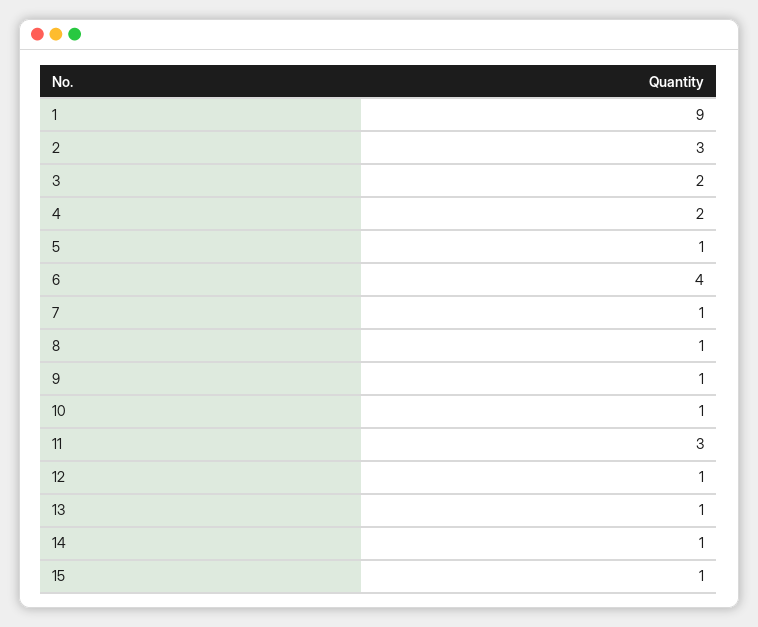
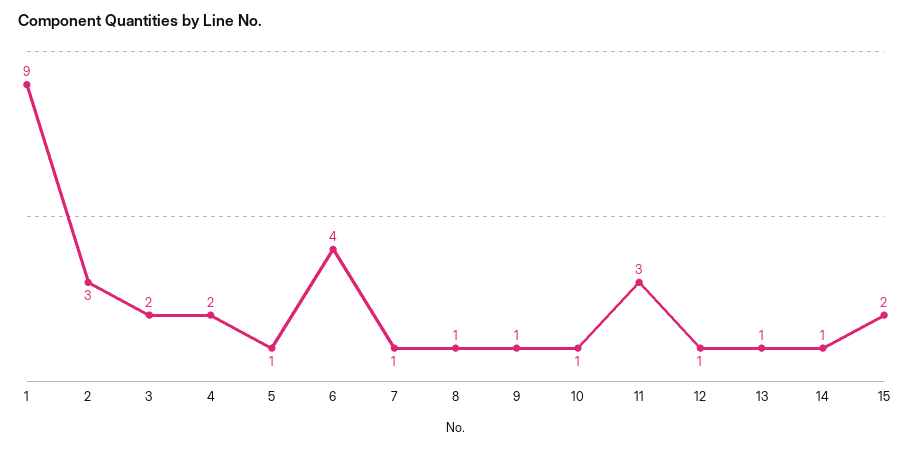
15: 1 -> 2

